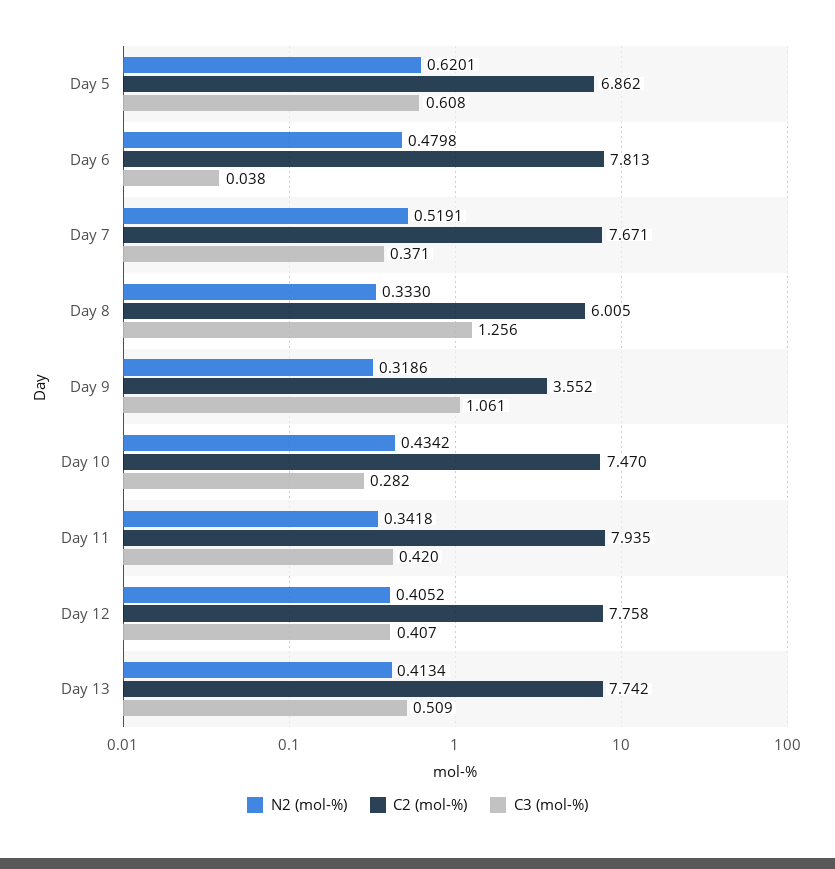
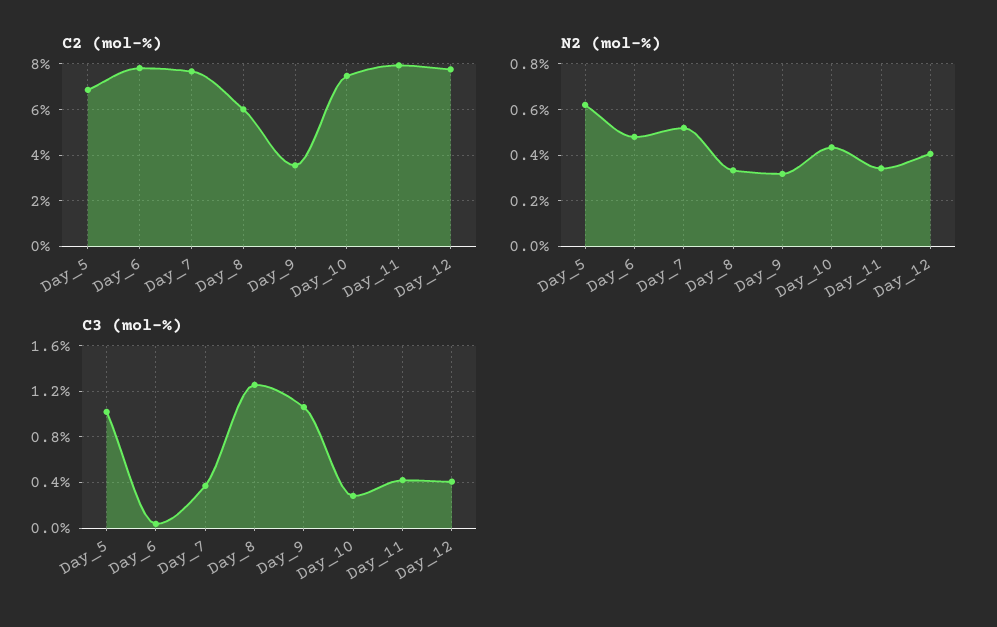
C3 (mol-%), Day 5: 0.608 -> 1
N2 (mol-%), Day 13: 0.4134 -> none
C2 (mol-%), Day 13: 7.742 -> none
C3 (mol-%), Day 13: 0.509 -> none

